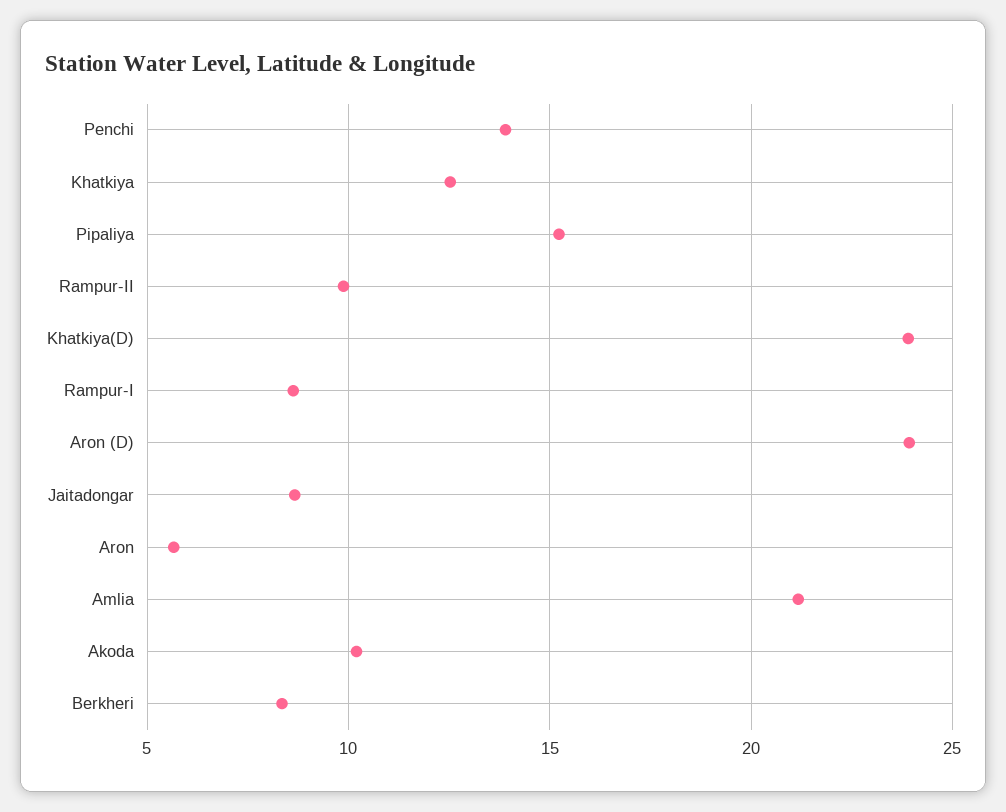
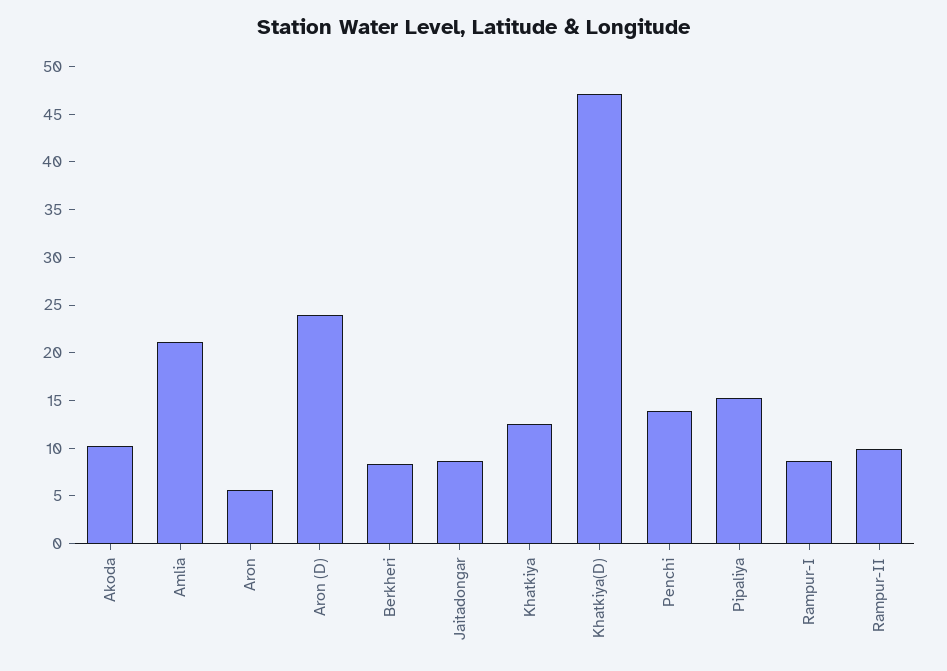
Khatkiya(D): 24 -> 47

